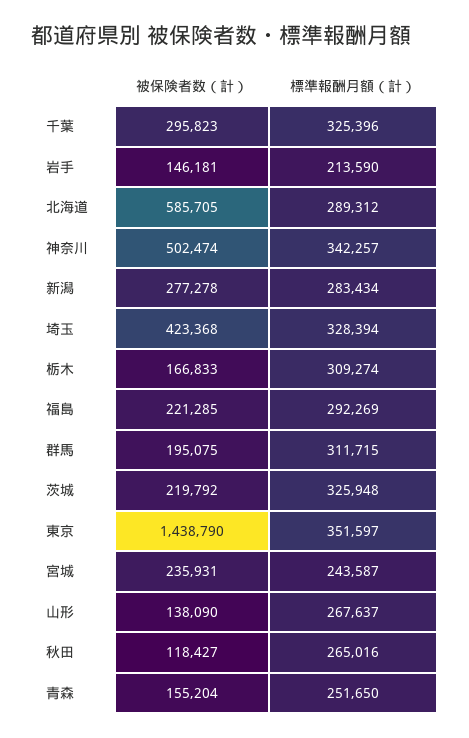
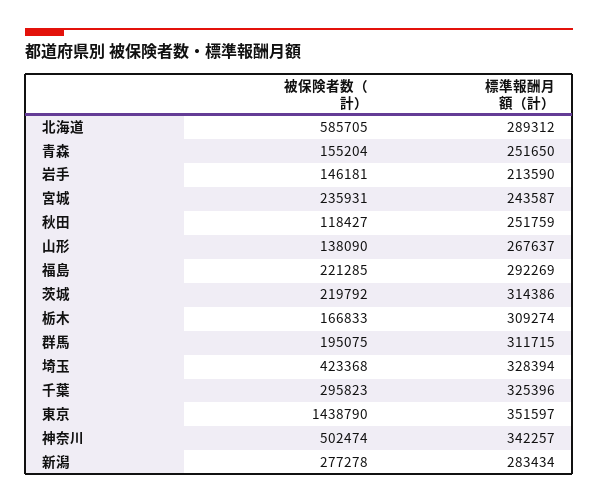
標準報酬月額（計）, 茨城: 325948 -> 314386
標準報酬月額（計）, 秋田: 265016 -> 251759

